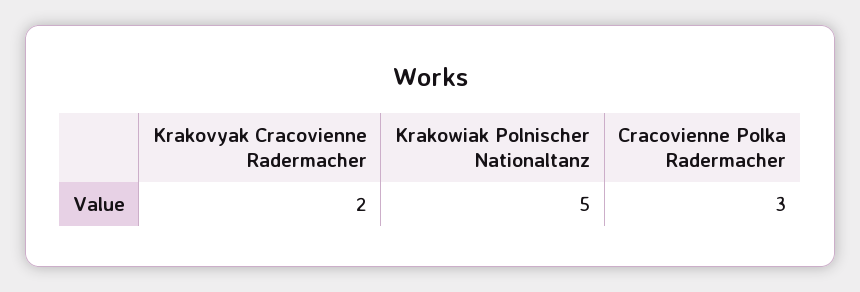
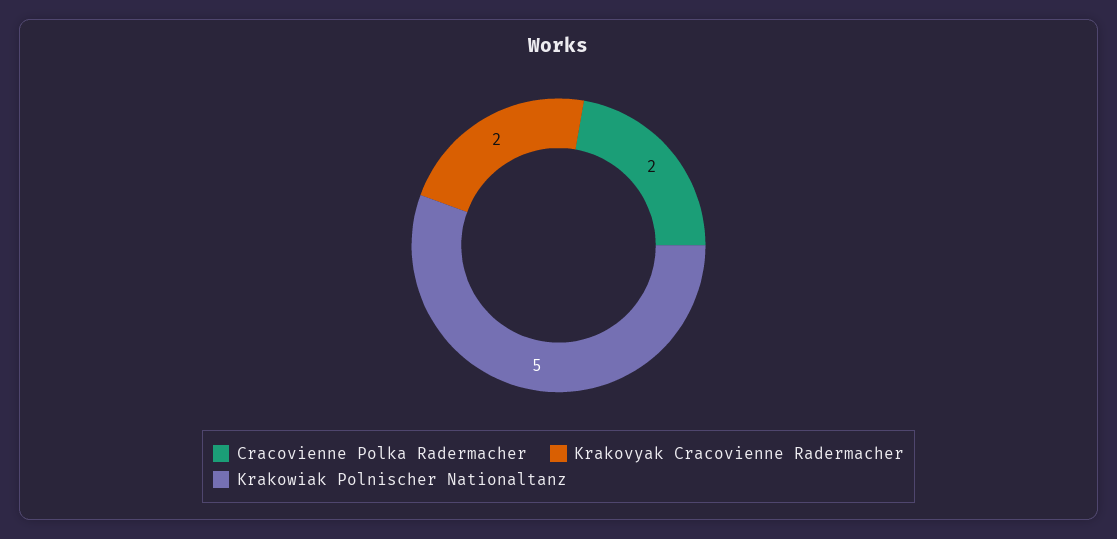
Cracovienne Polka Radermacher: 3 -> 2

